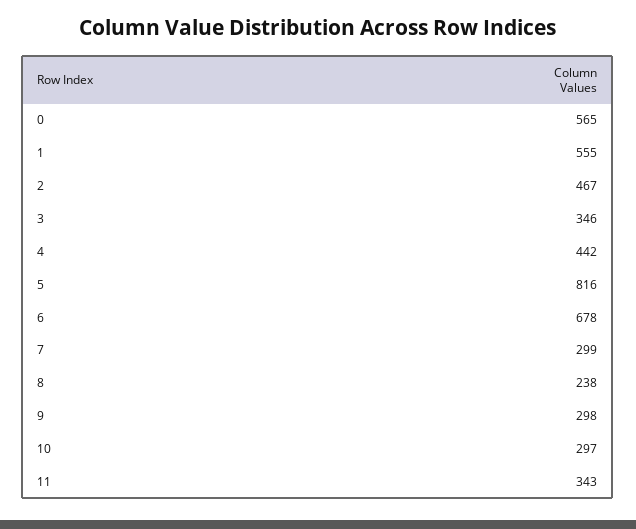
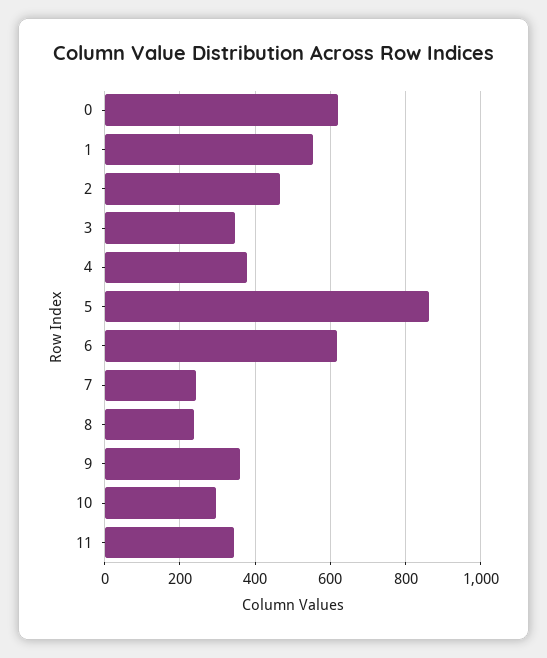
0: 565 -> 620
4: 442 -> 380
5: 816 -> 860
6: 678 -> 620
7: 299 -> 240
9: 298 -> 360

